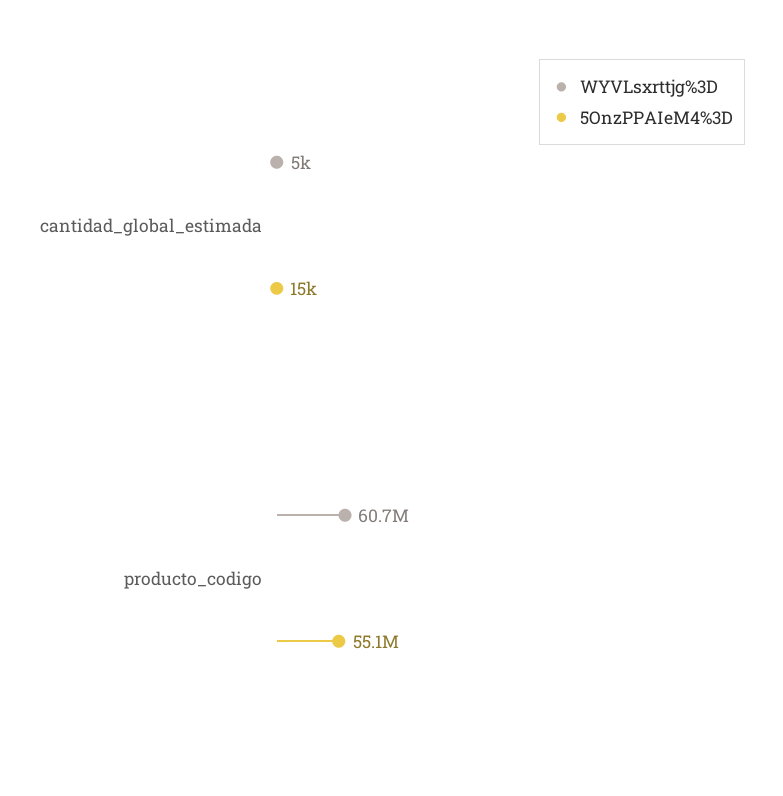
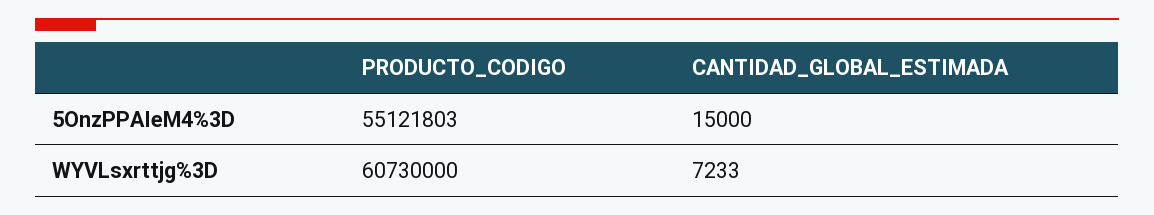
WYVLsxrttjg%3D, cantidad_global_estimada: 5000 -> 7233

